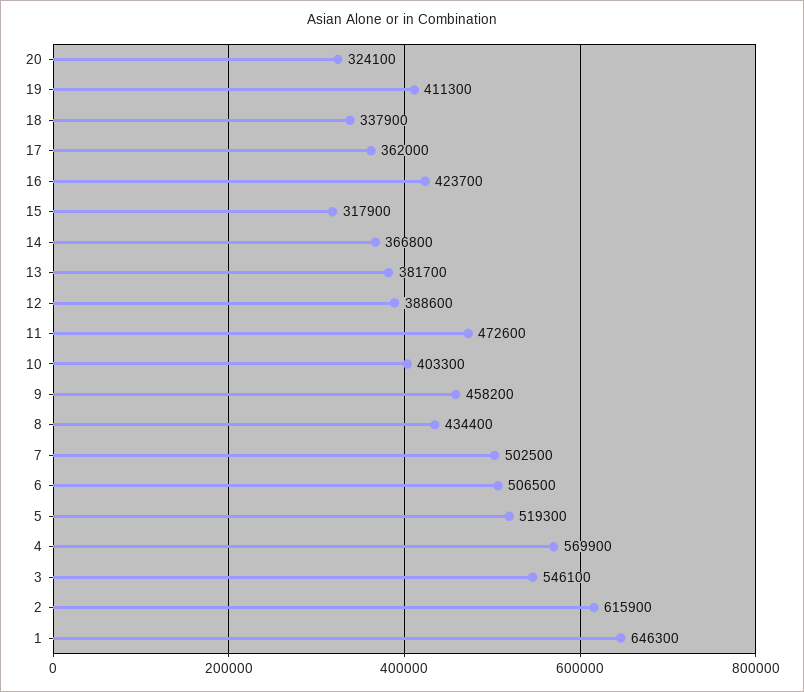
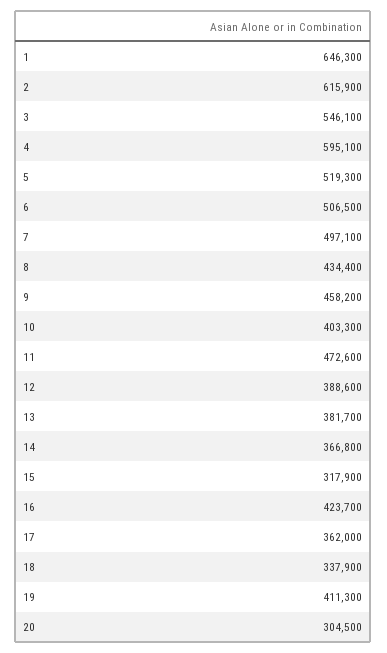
20: 324100 -> 304500
7: 502500 -> 497100
4: 569900 -> 595100

